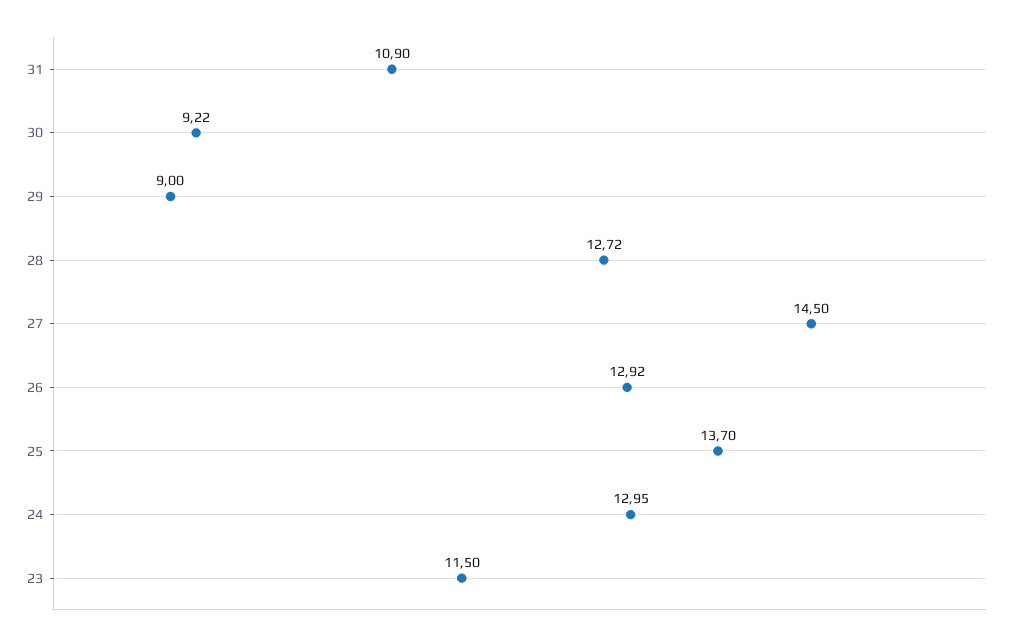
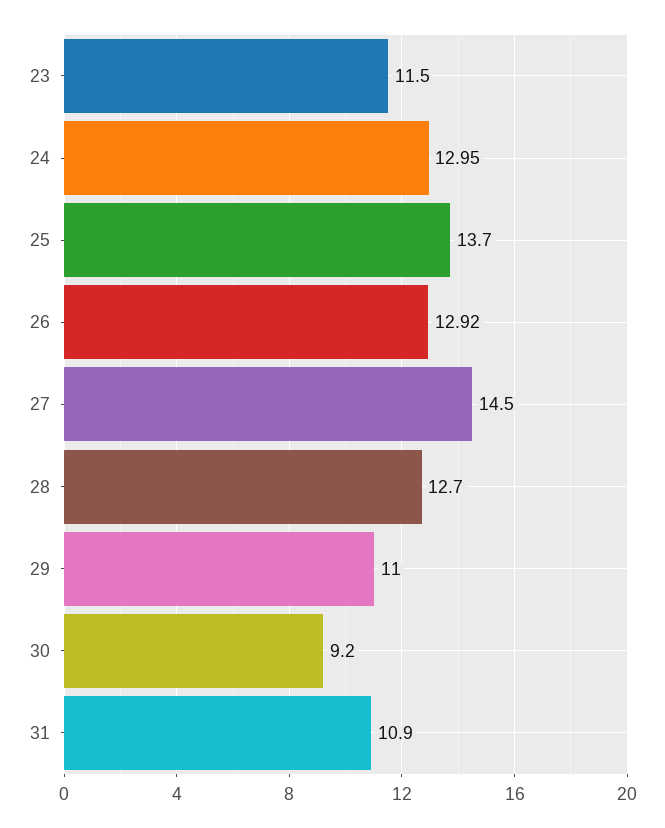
30: 9.22 -> 9.2
29: 9 -> 11
28: 12.72 -> 12.7

